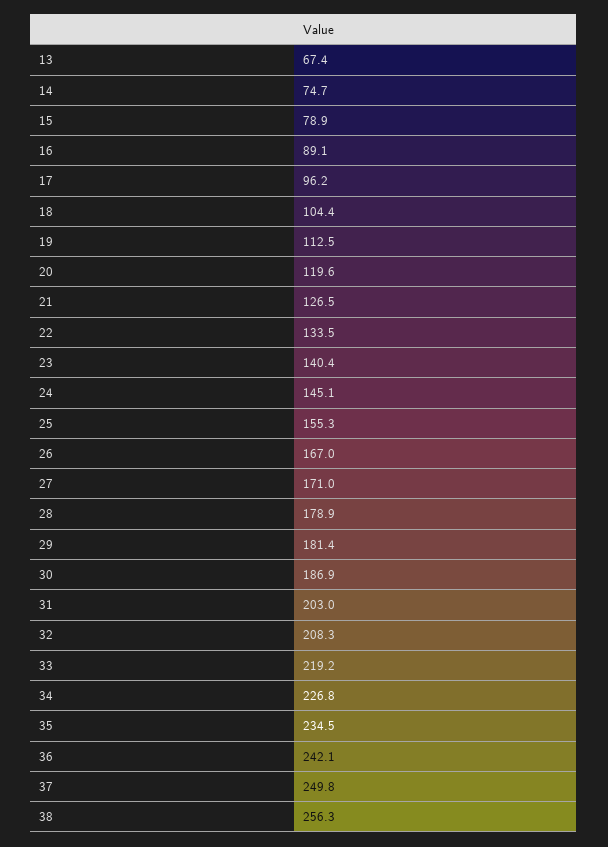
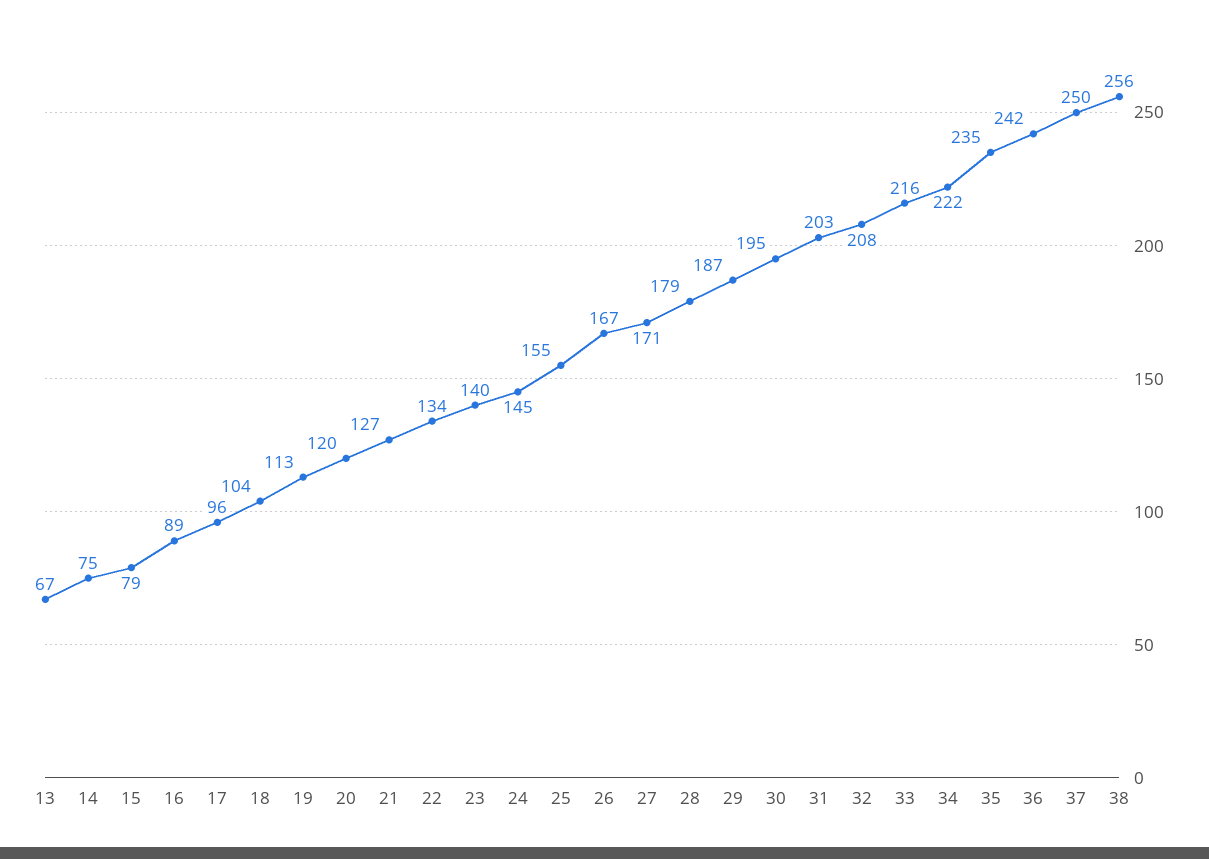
29: 181.4 -> 187
30: 186.9 -> 195
33: 219.2 -> 216
34: 226.8 -> 222

